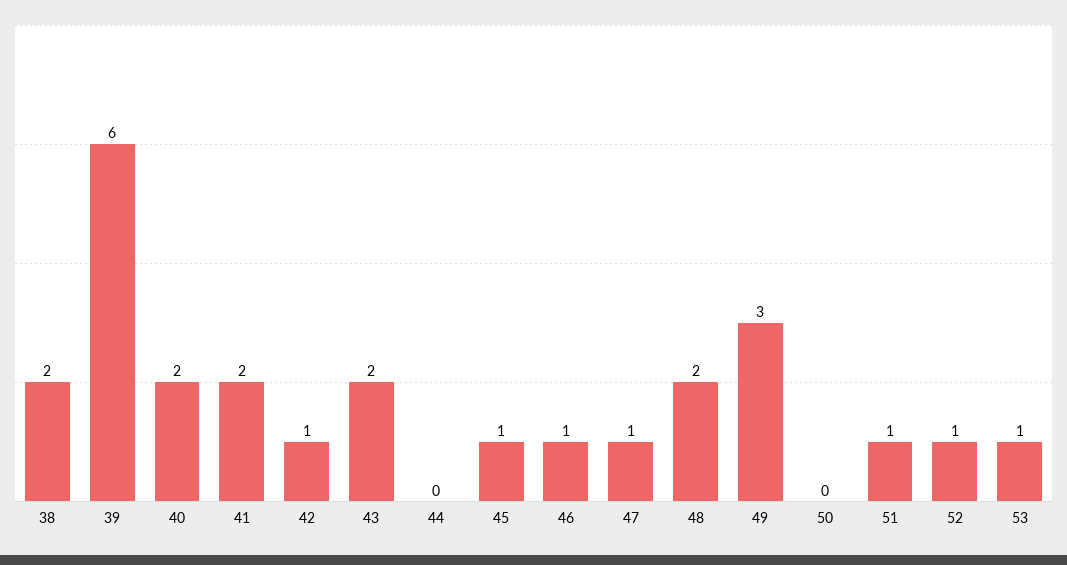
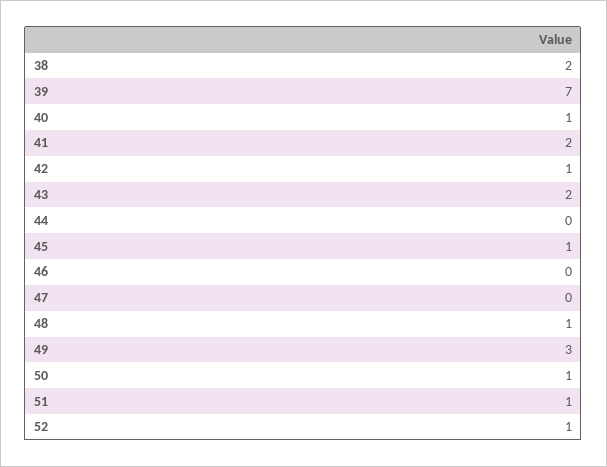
39: 6 -> 7
40: 2 -> 1
46: 1 -> 0
47: 1 -> 0
48: 2 -> 1
50: 0 -> 1
53: 1 -> none

